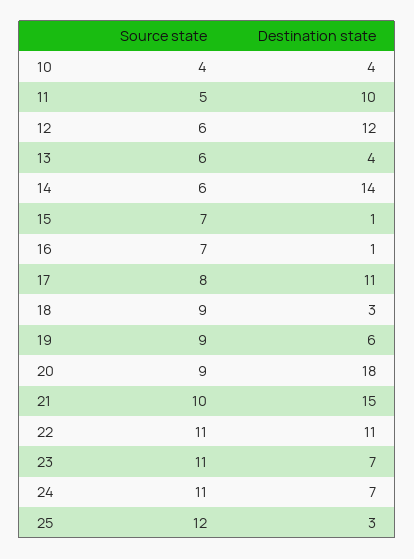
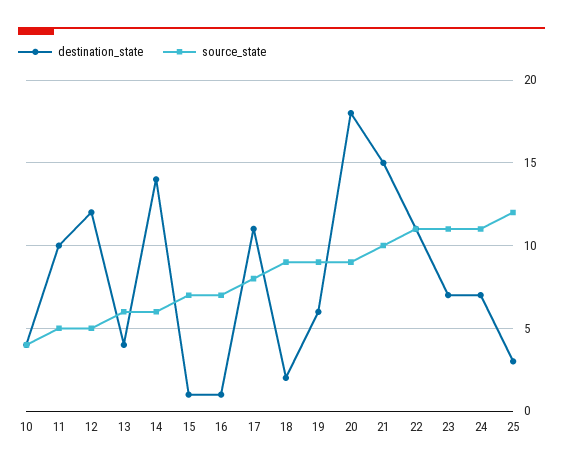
Source state, 12: 6 -> 5
Destination state, 18: 3 -> 2

